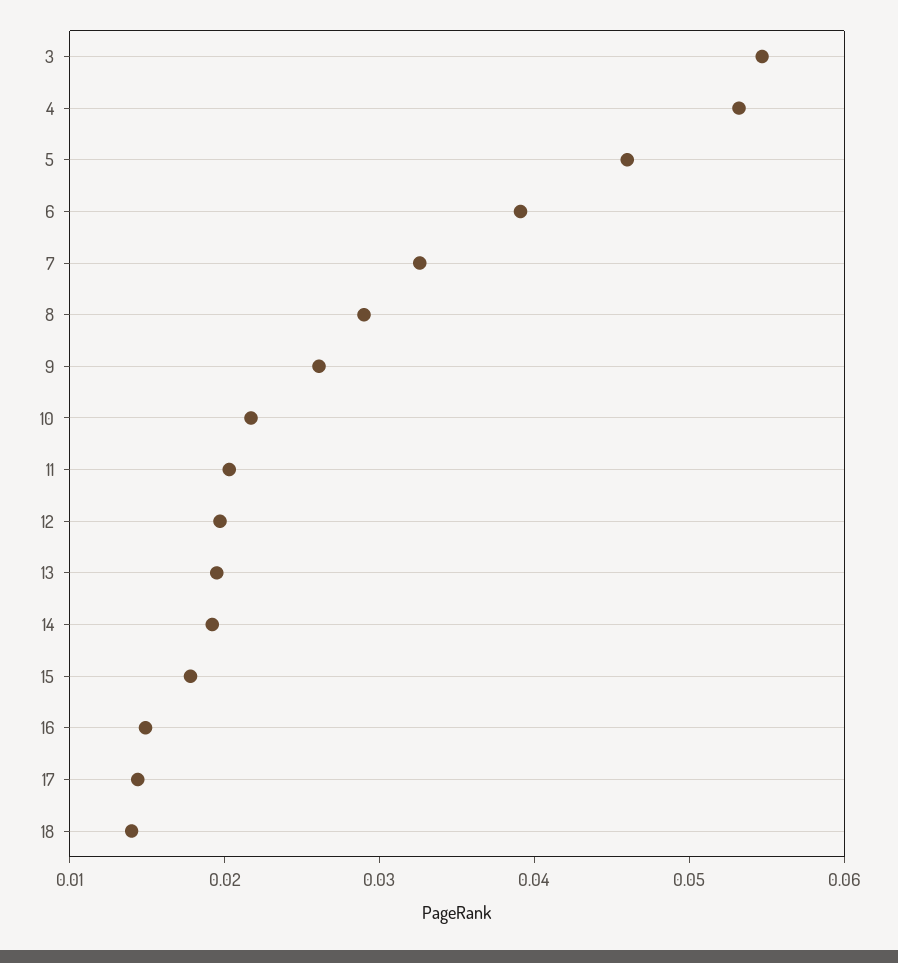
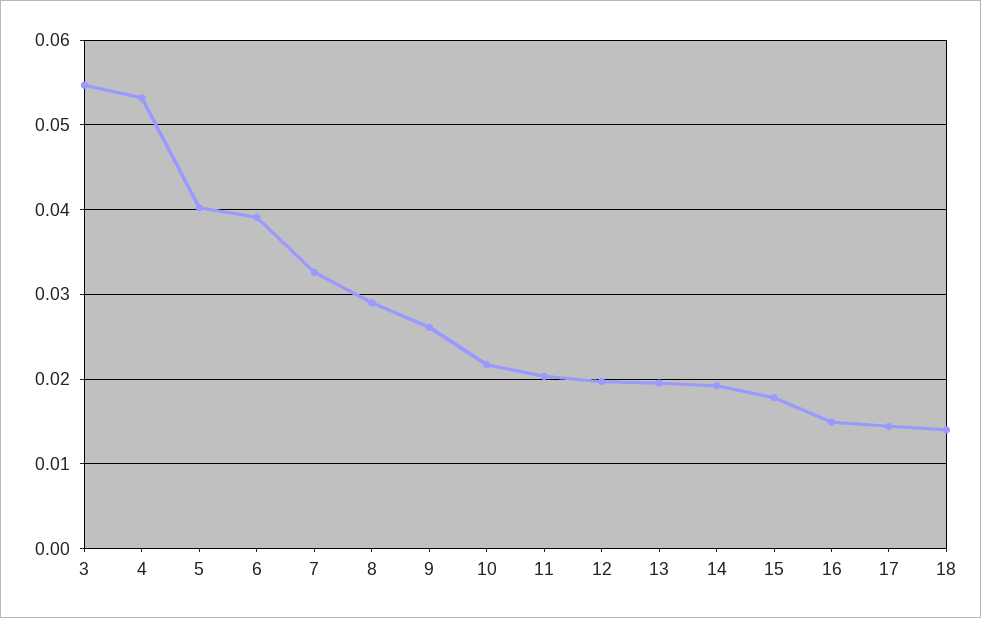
5: 0.046 -> 0.04

